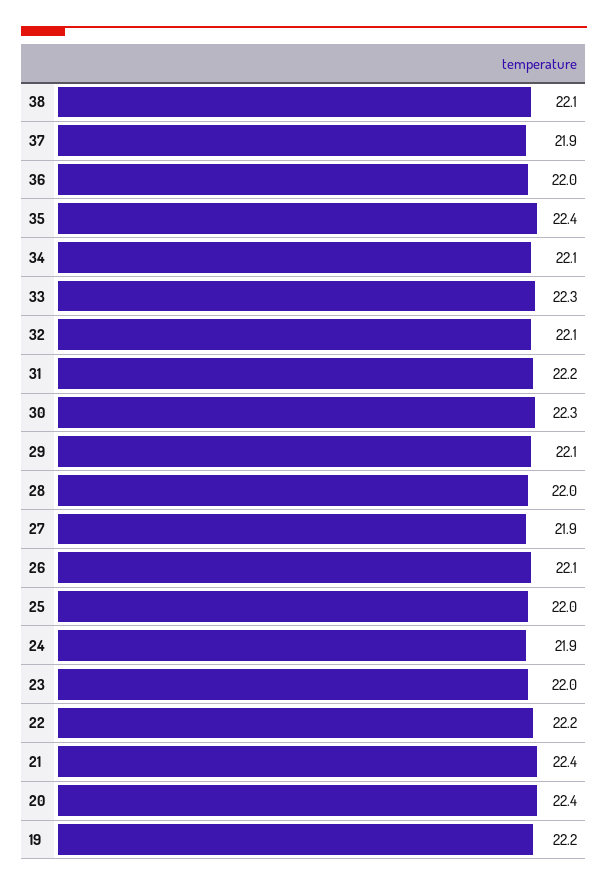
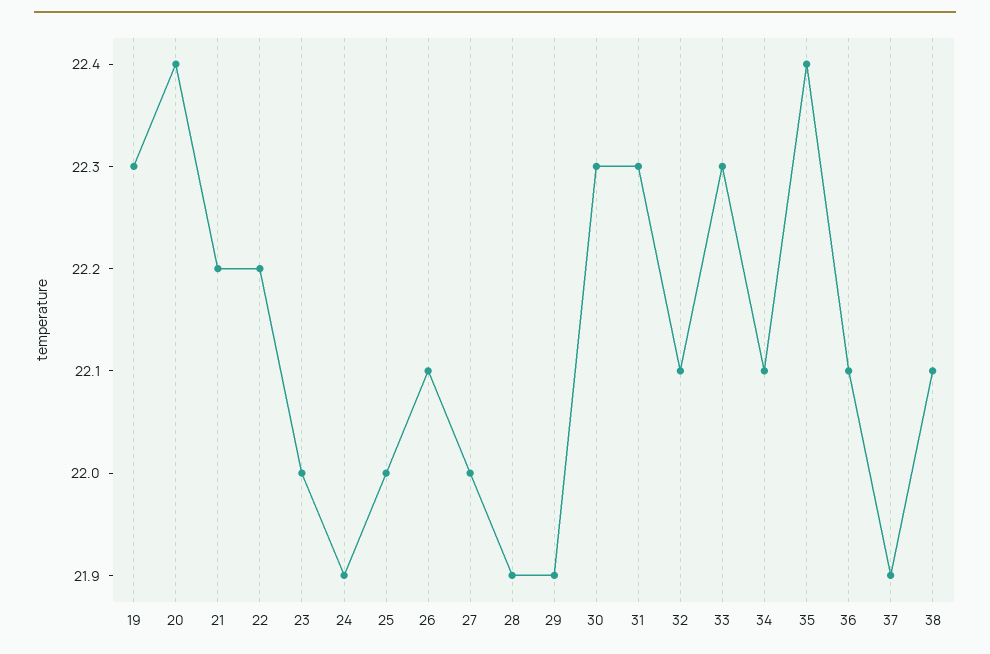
36: 22 -> 22.1
31: 22.2 -> 22.3
29: 22.1 -> 21.9
28: 22 -> 21.9
27: 21.9 -> 22
21: 22.4 -> 22.2
19: 22.2 -> 22.3

